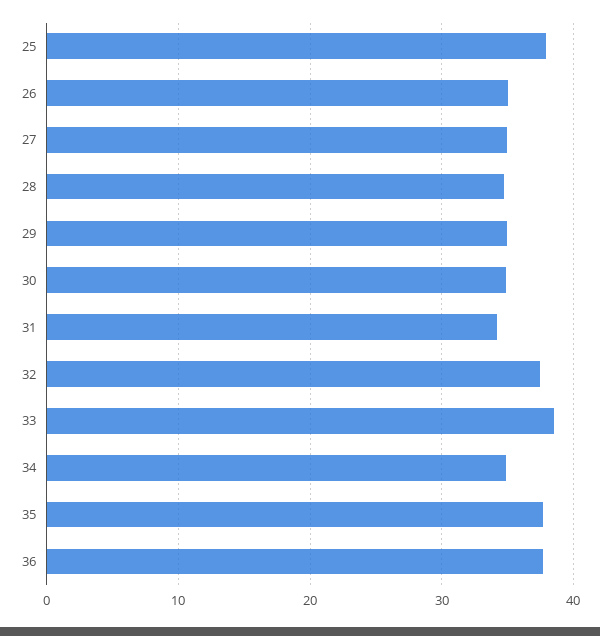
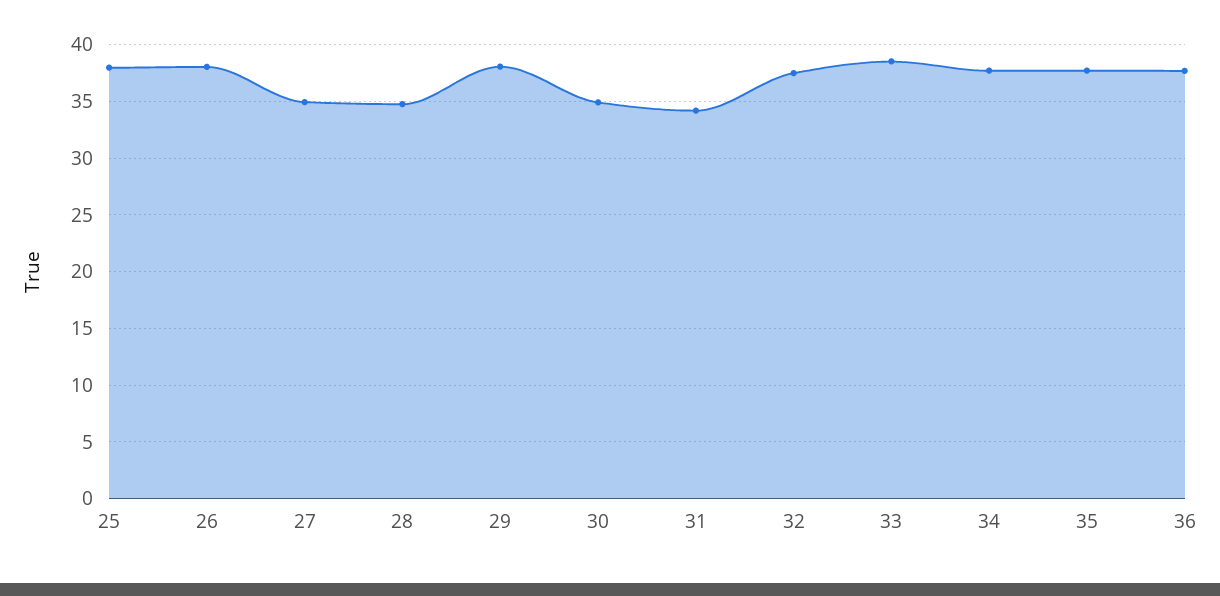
26: 35 -> 38
29: 35 -> 38
34: 35 -> 38

